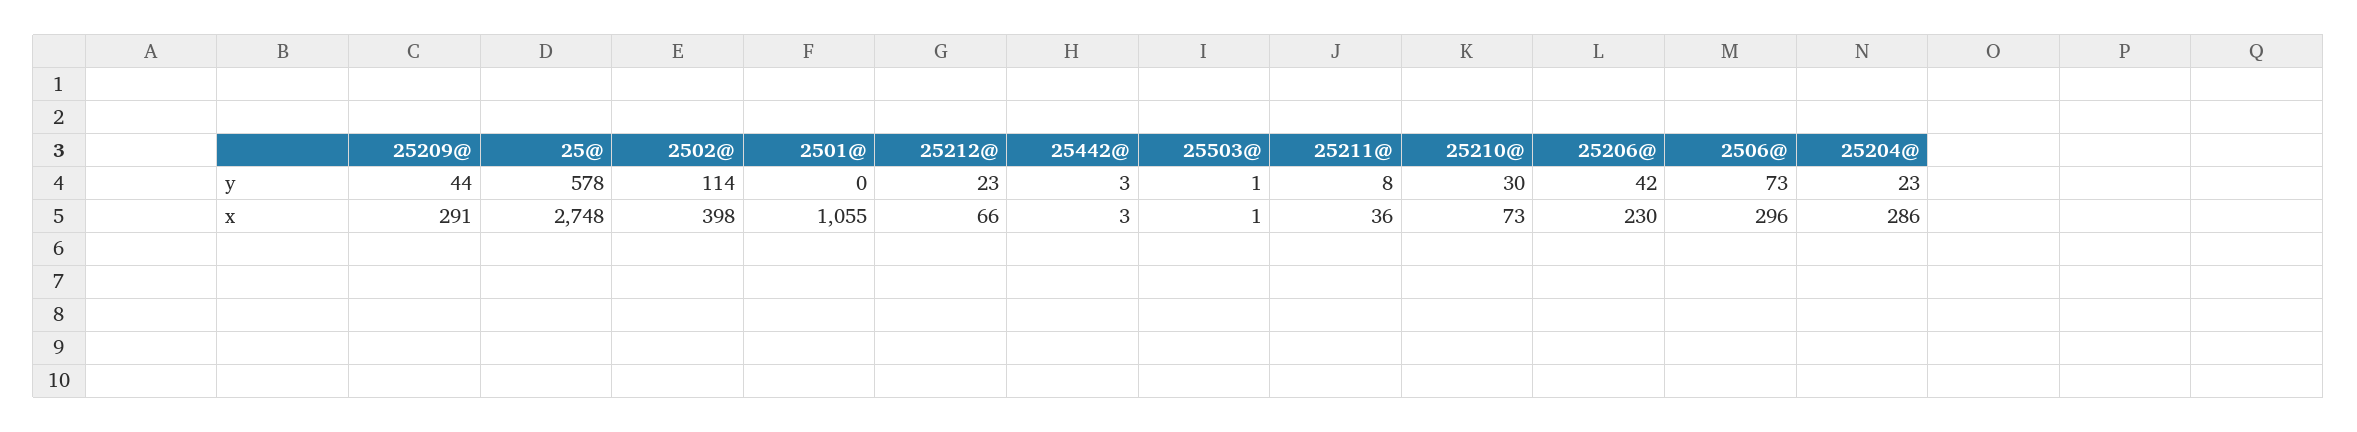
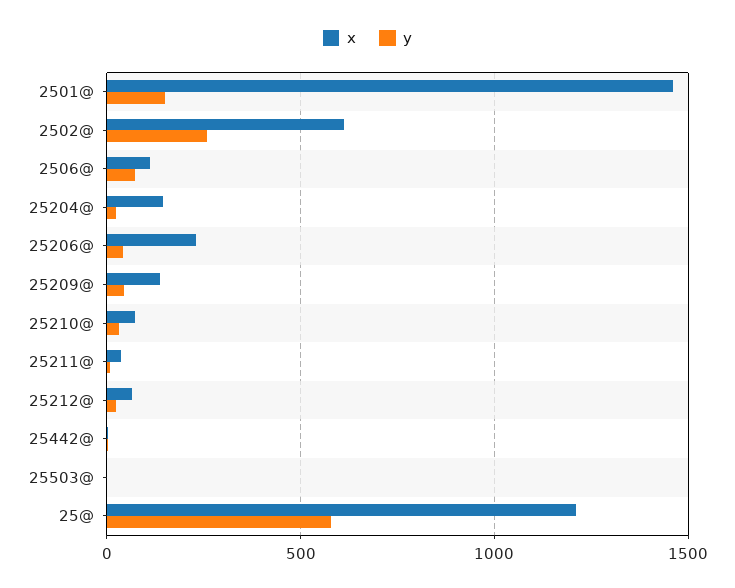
y, 2502@: 114 -> 250
y, 2501@: 0 -> 150
x, 25209@: 291 -> 150
x, 25@: 2748 -> 1200
x, 2502@: 398 -> 600
x, 2501@: 1055 -> 1450
x, 2506@: 296 -> 100
x, 25204@: 286 -> 150

